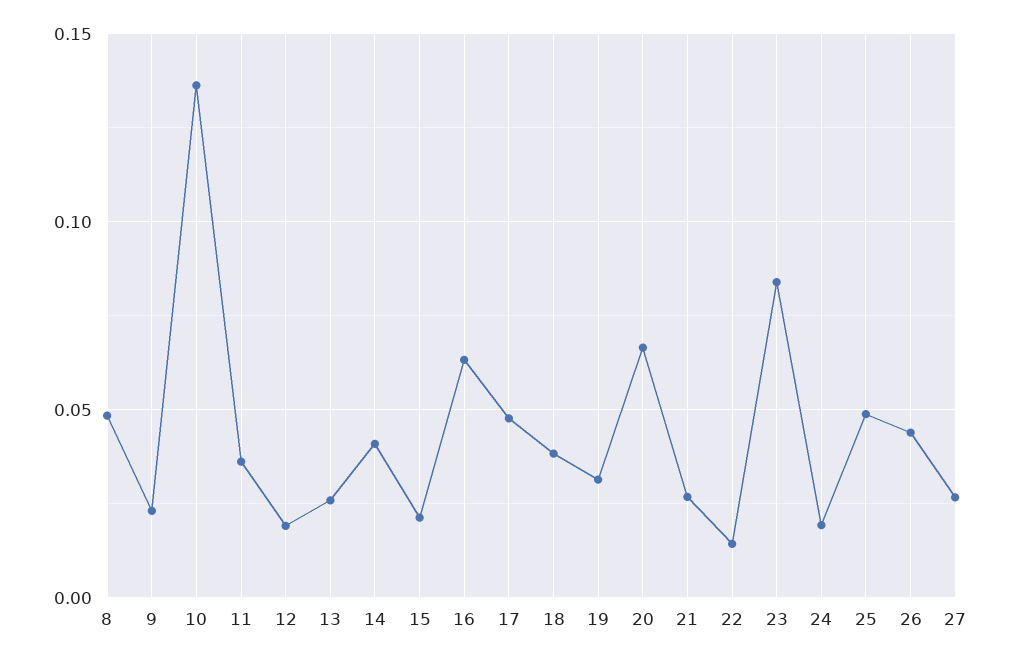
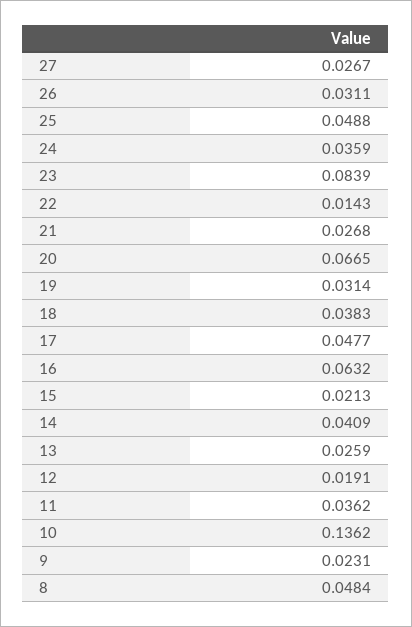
24: 0.02 -> 0.0359
26: 0.045 -> 0.0311

